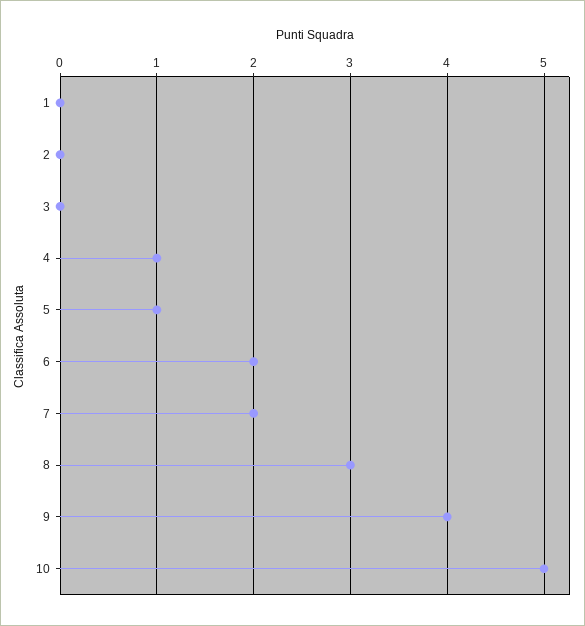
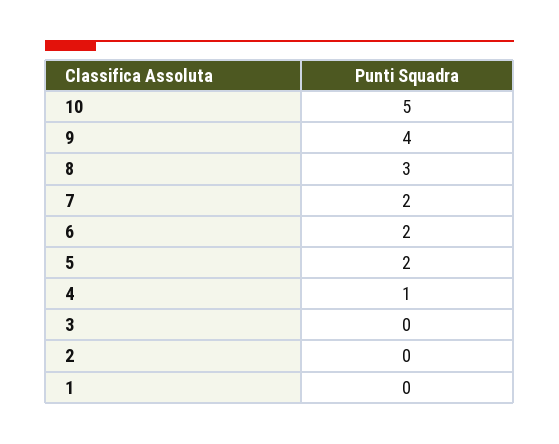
5: 1 -> 2

